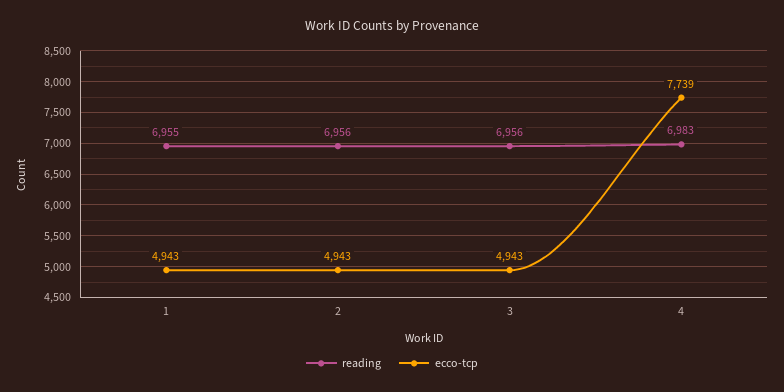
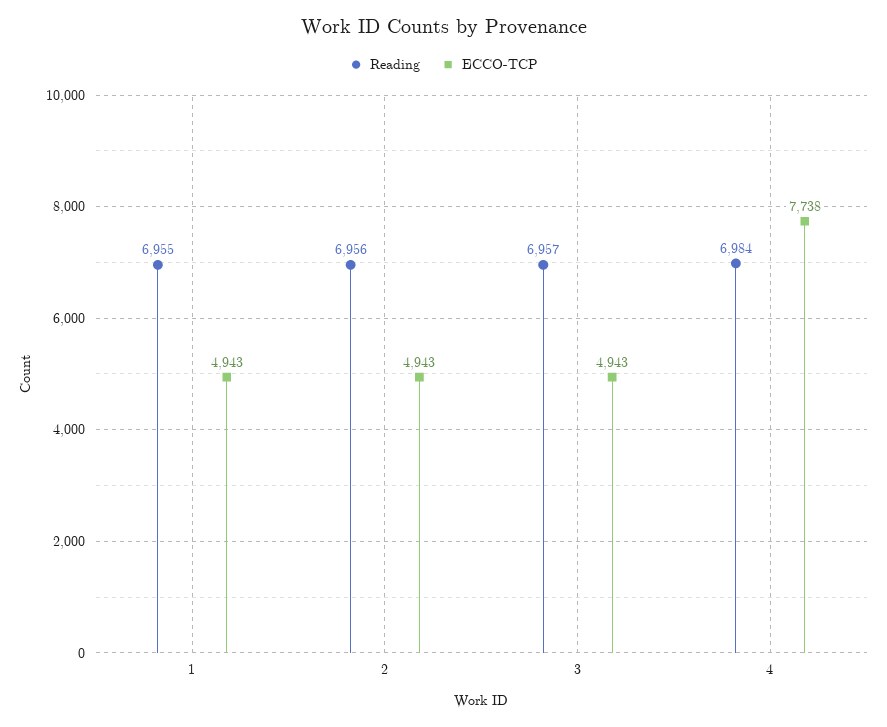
reading, 3: 6956 -> 6957
reading, 4: 6983 -> 6984
ecco-tcp, 4: 7739 -> 7738

